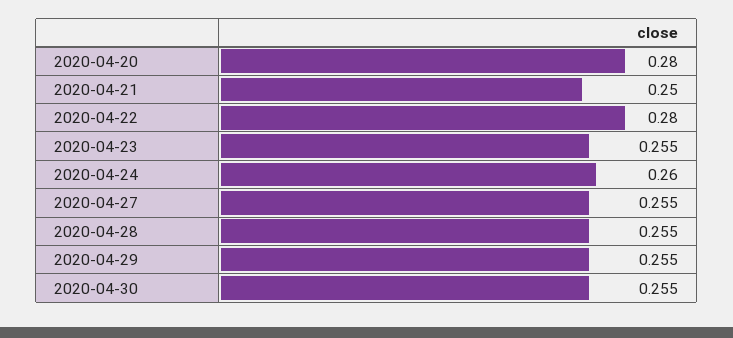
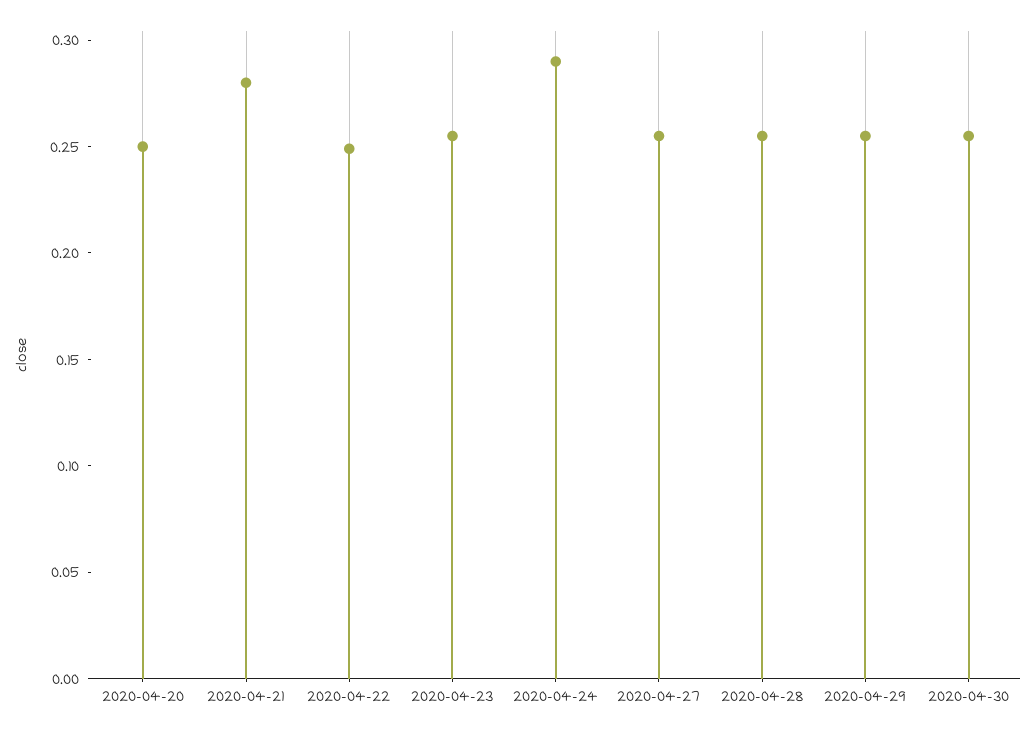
2020-04-20: 0.28 -> 0.25
2020-04-21: 0.25 -> 0.28
2020-04-22: 0.28 -> 0.25
2020-04-24: 0.26 -> 0.29

